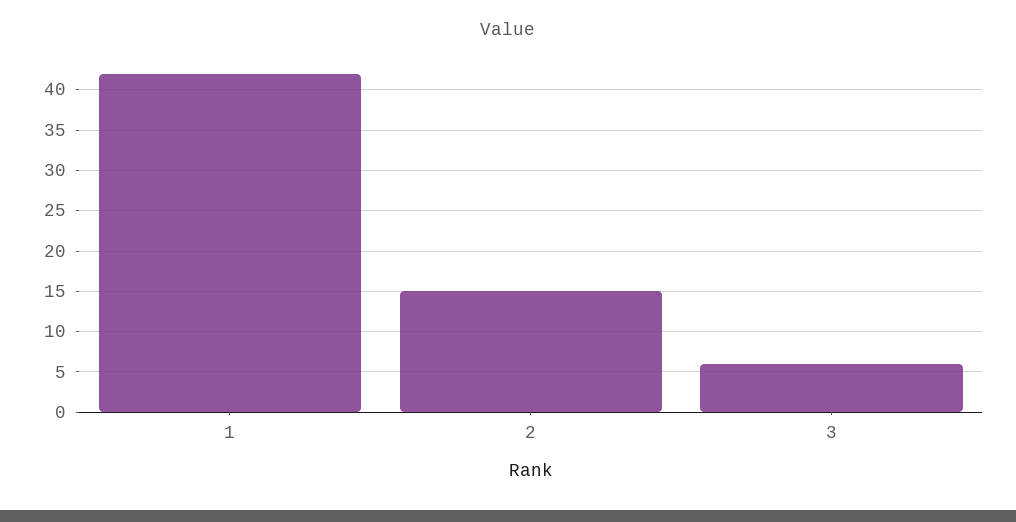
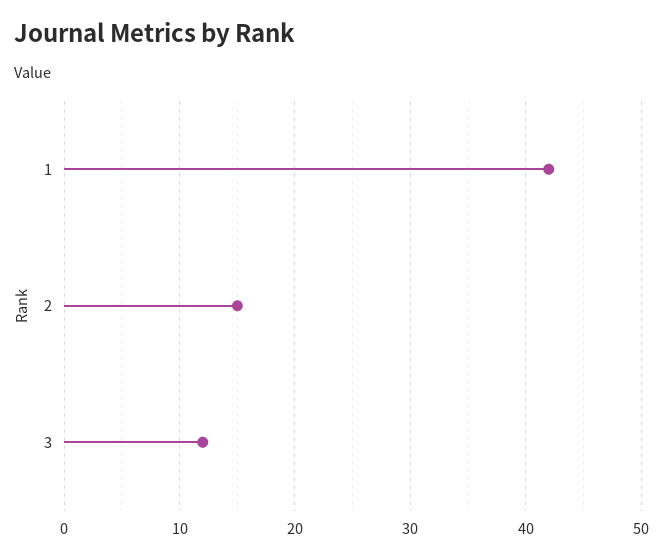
3: 6 -> 12

